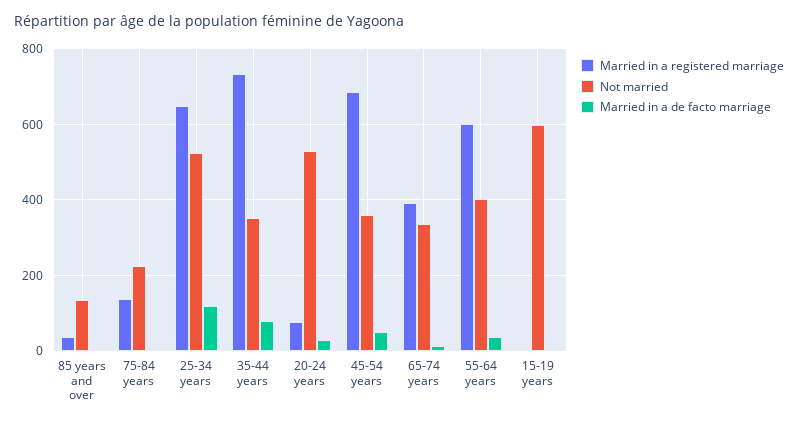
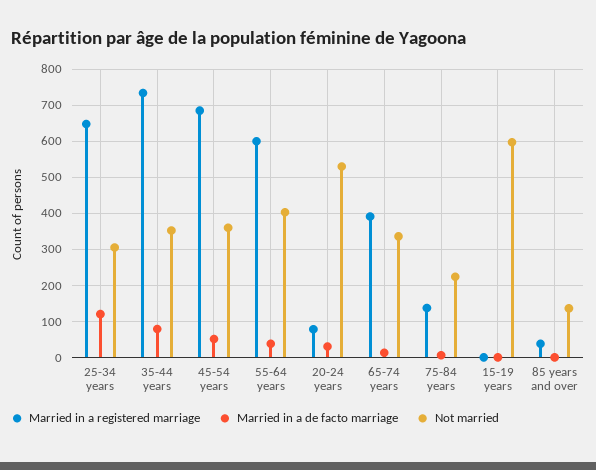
Not married, 25-34 years: 520 -> 300

